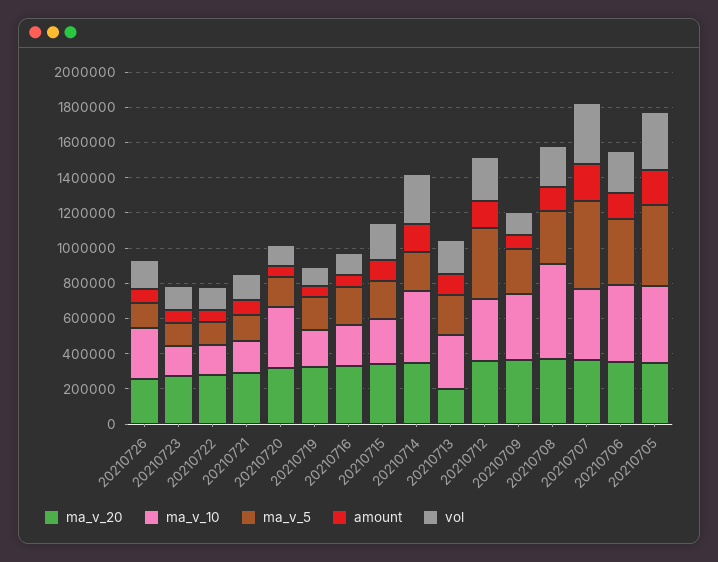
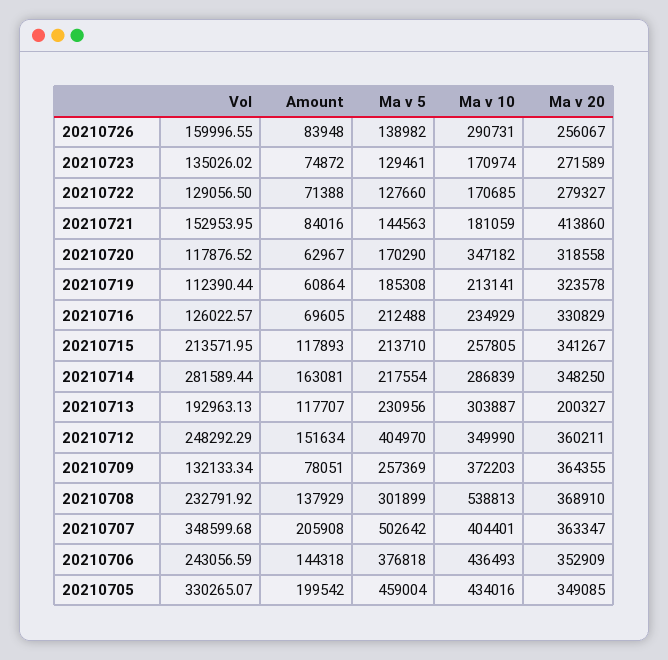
ma_v_20, 20210721: 300000 -> 413860
ma_v_10, 20210714: 400000 -> 286839

